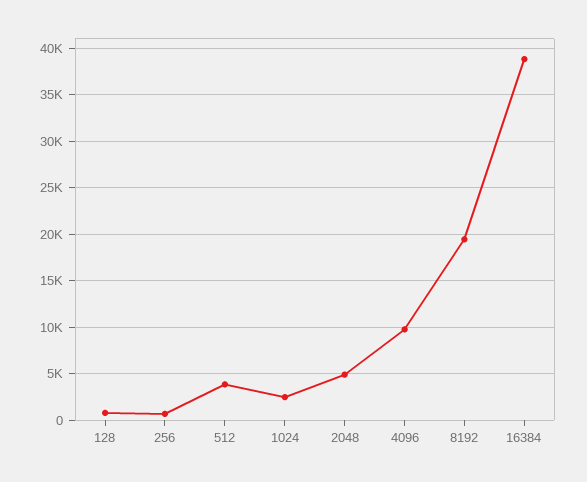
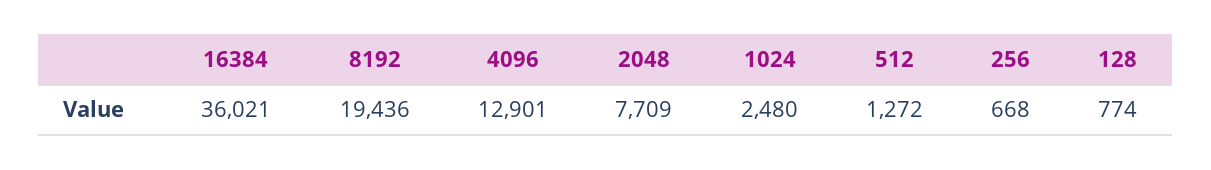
512: 4000 -> 1272
2048: 5000 -> 7709
4096: 10000 -> 12901
16384: 39000 -> 36021

